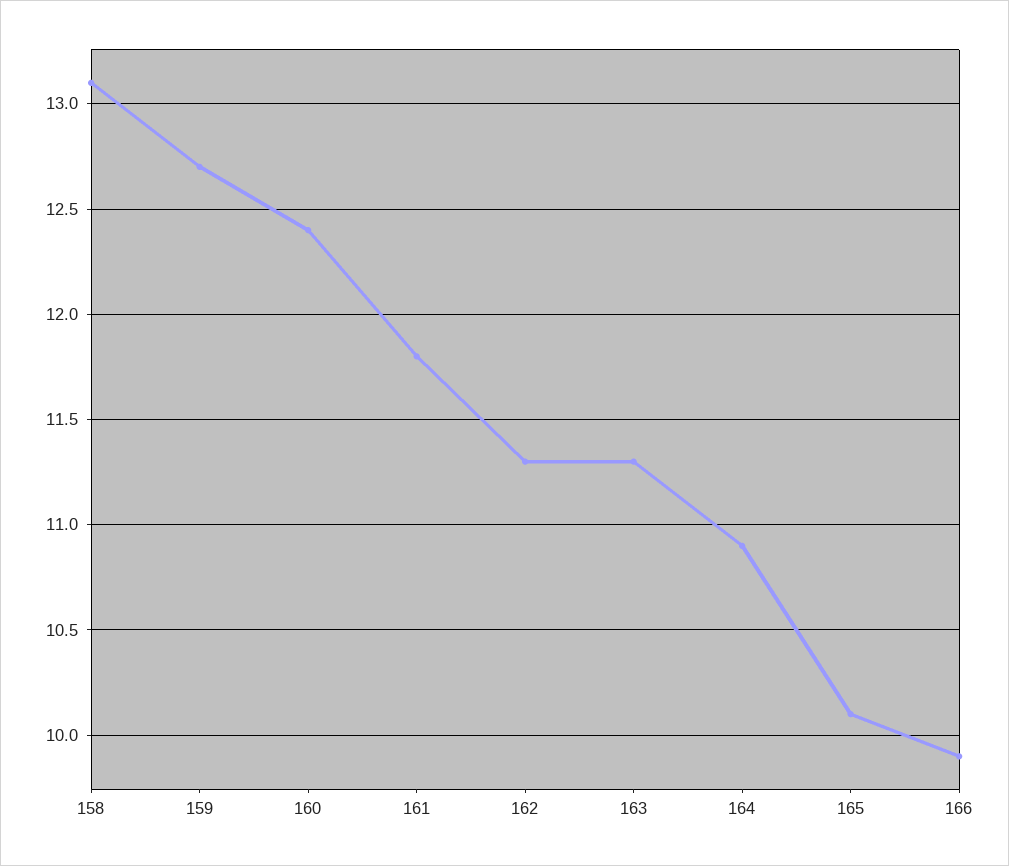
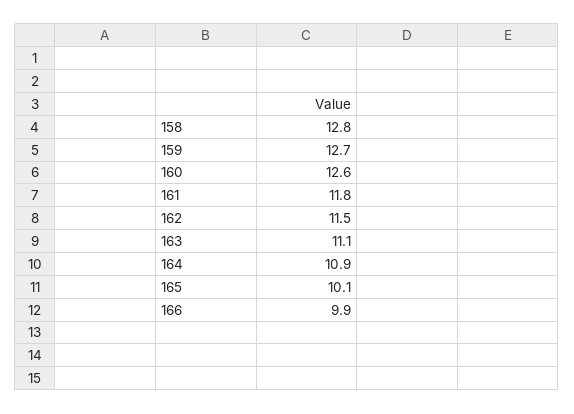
158: 13.1 -> 12.8
160: 12.4 -> 12.6
162: 11.3 -> 11.5
163: 11.3 -> 11.1

